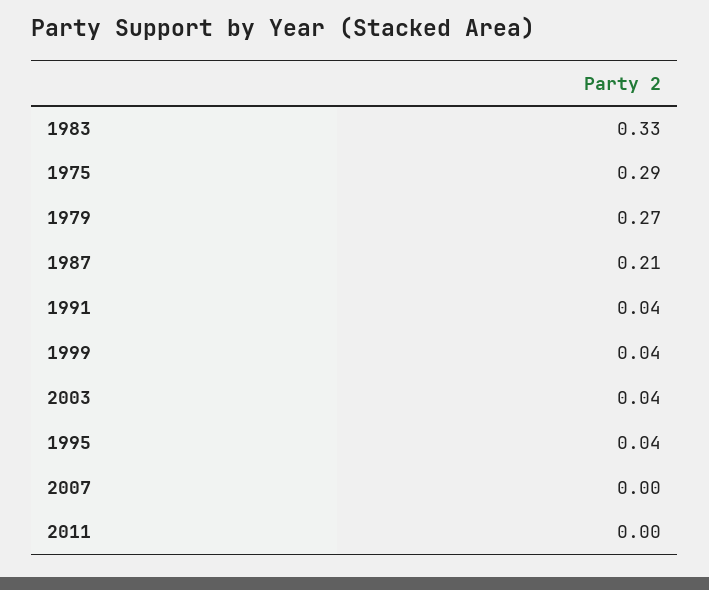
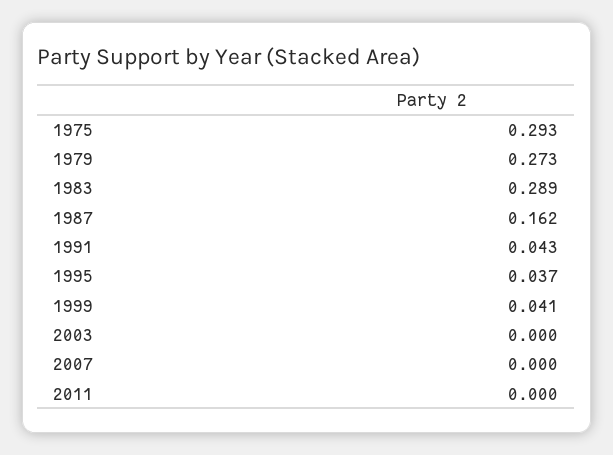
1983: 0.33 -> 0.289
1987: 0.21 -> 0.162
2003: 0.04 -> 0

